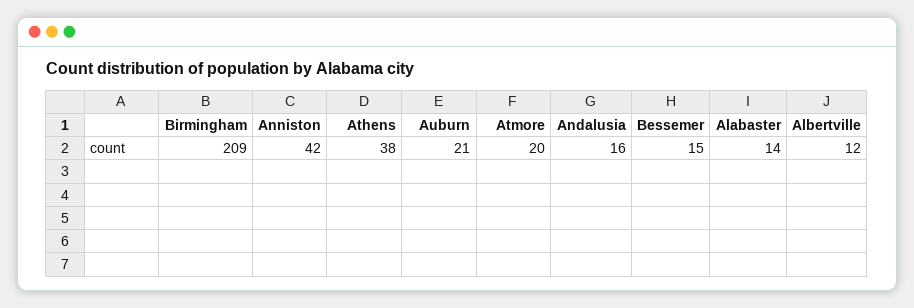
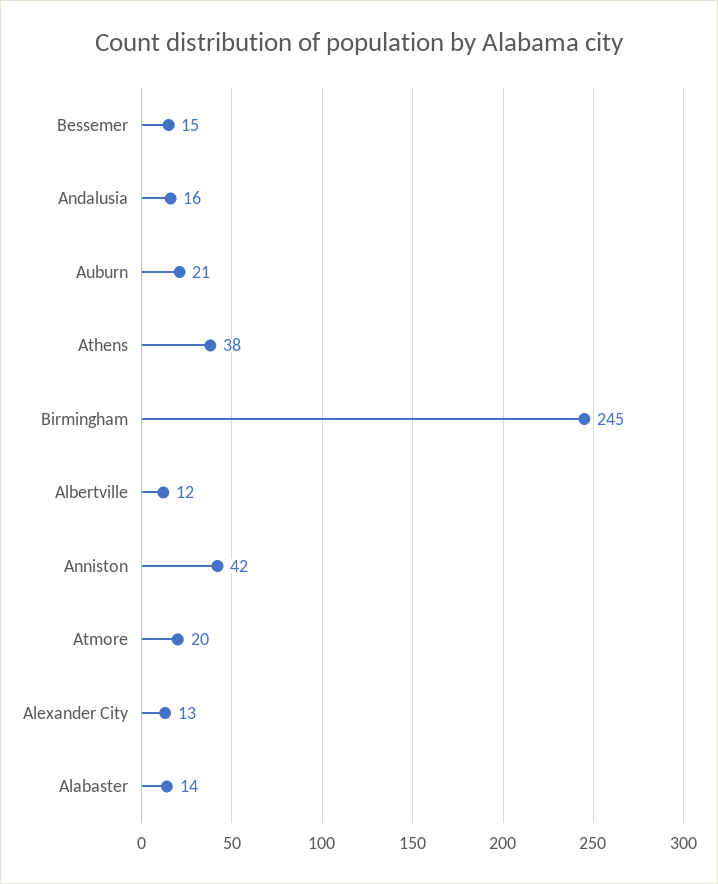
Birmingham: 209 -> 245
Alexander City: none -> 13

